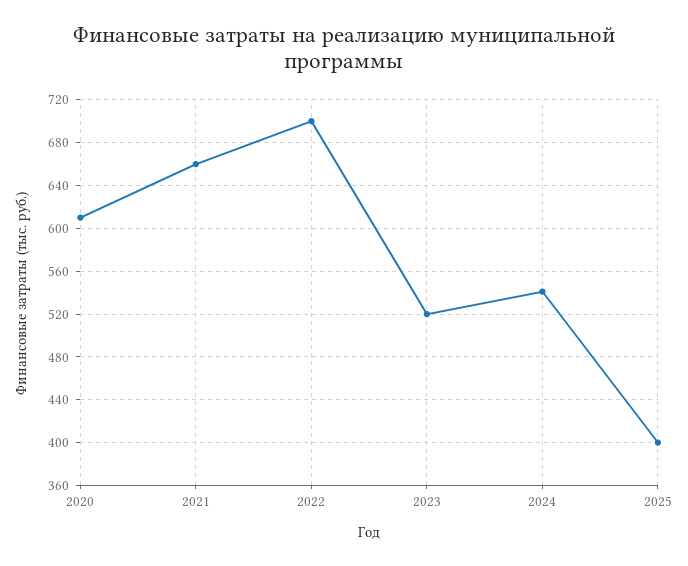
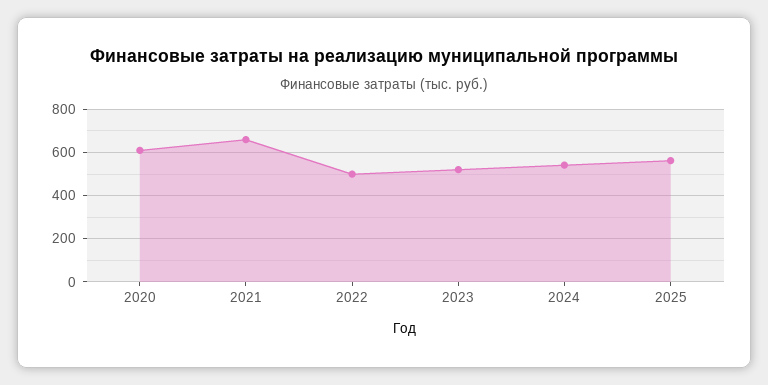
2022: 700 -> 500
2025: 400 -> 550

